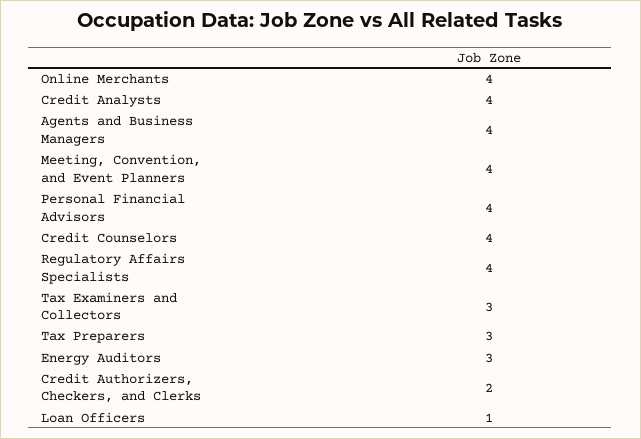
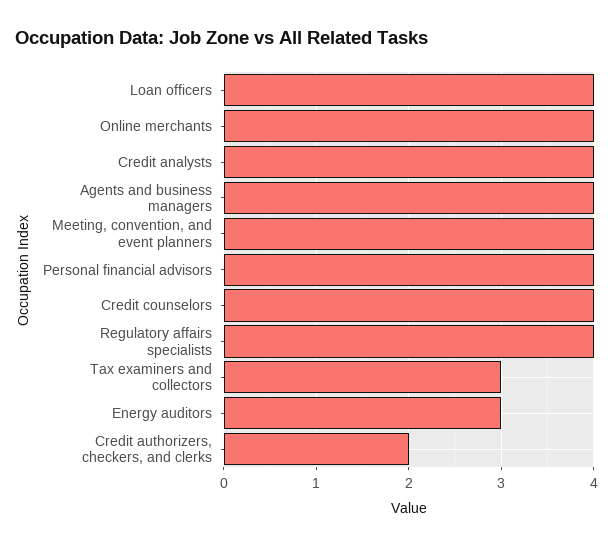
Tax Preparers: 3 -> none
Loan Officers: 1 -> 4

